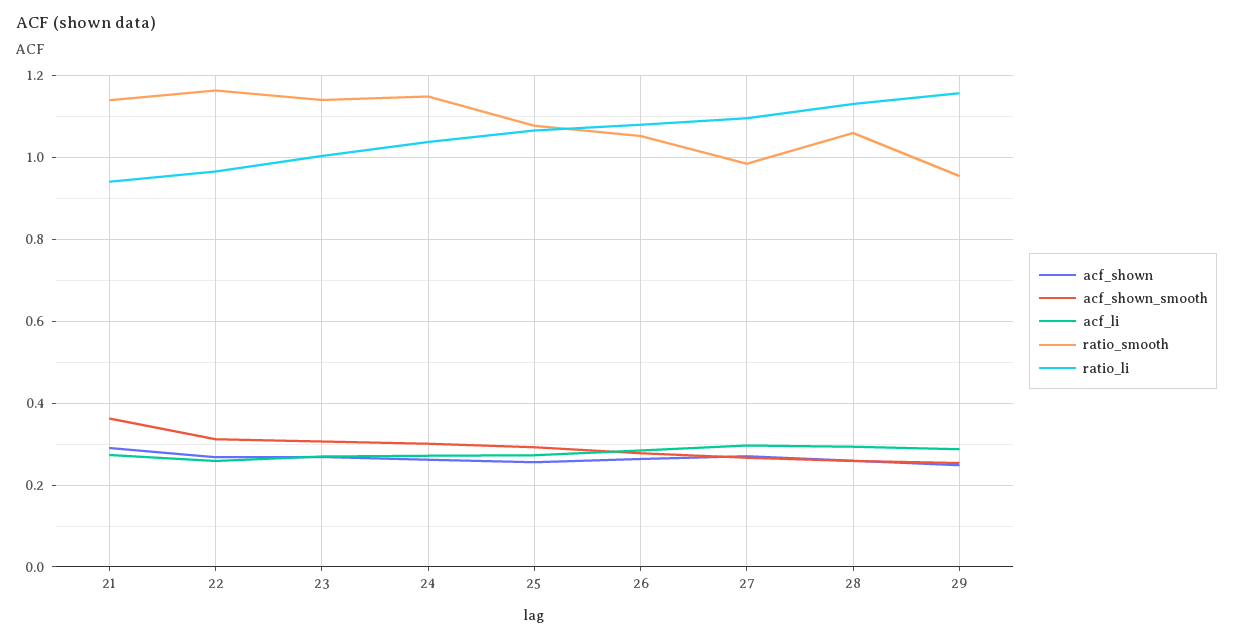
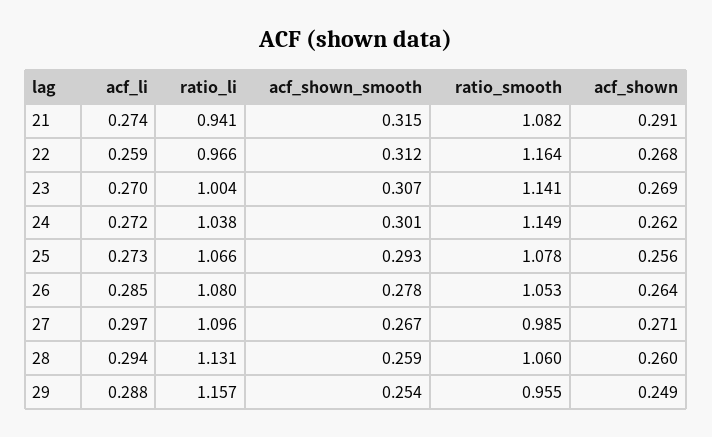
acf_shown_smooth, 21: 0.36 -> 0.315
ratio_smooth, 21: 1.14 -> 1.082

